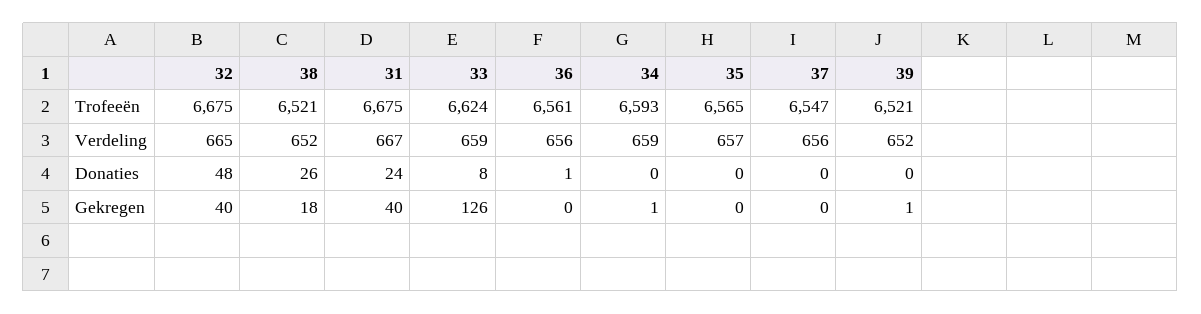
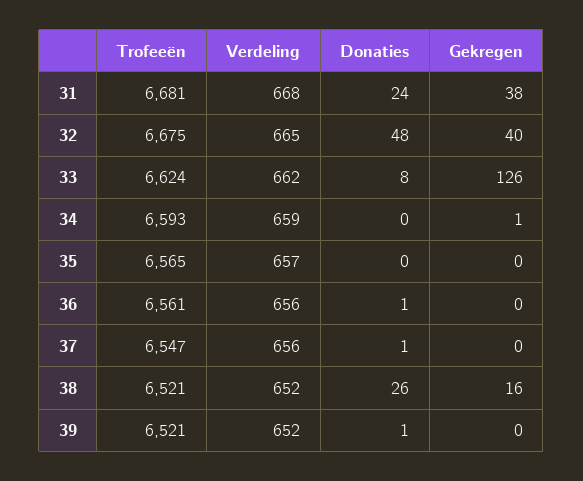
31, Trofeeën: 6675 -> 6681
31, Verdeling: 667 -> 668
33, Verdeling: 659 -> 662
37, Donaties: 0 -> 1
39, Donaties: 0 -> 1
38, Gekregen: 18 -> 16
31, Gekregen: 40 -> 38
39, Gekregen: 1 -> 0

